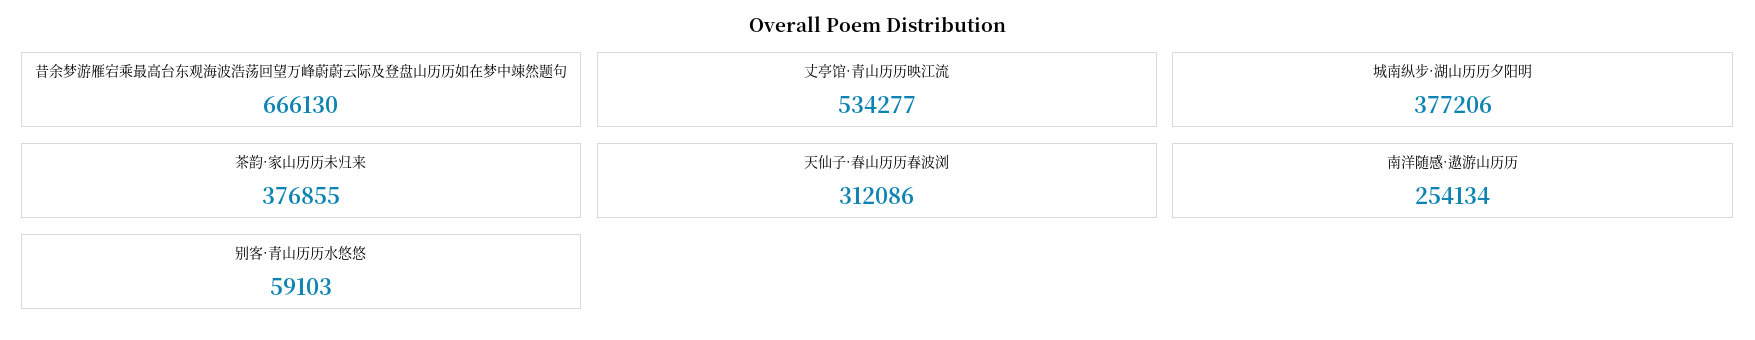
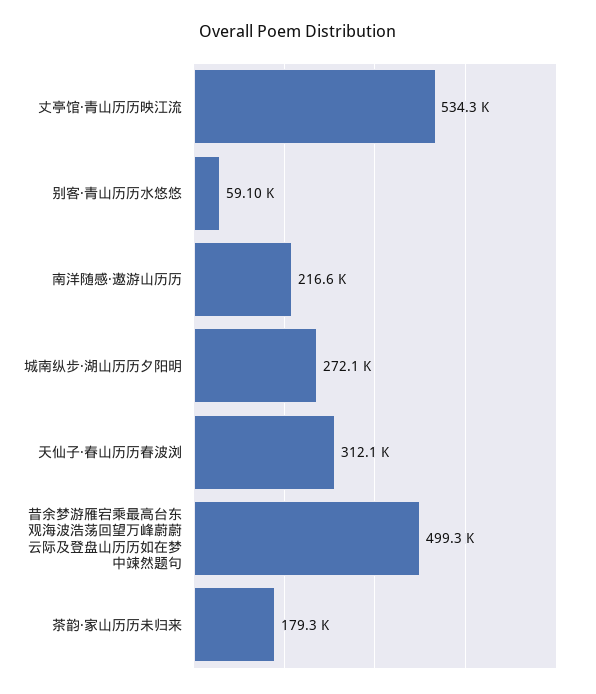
昔余梦游雁宕乘最高台东观海波浩荡回望万峰蔚蔚云际及登盘山历历如在梦中竦然题句: 666130 -> 499300
城南纵步·湖山历历夕阳明: 377206 -> 272100
茶韵·家山历历未归来: 376855 -> 179300
南洋随感·遨游山历历: 254134 -> 216600

